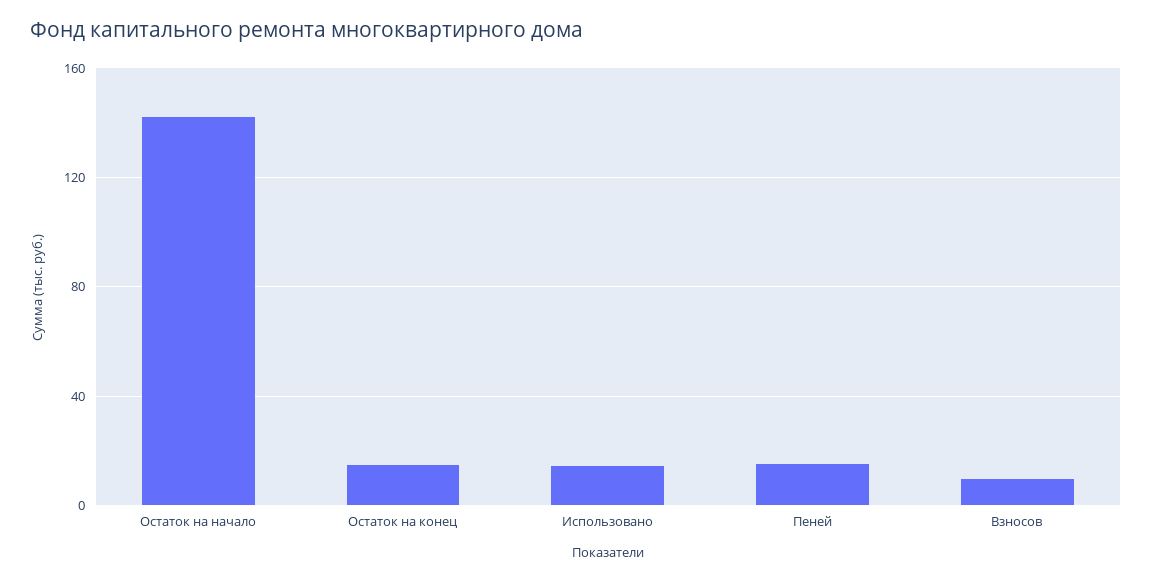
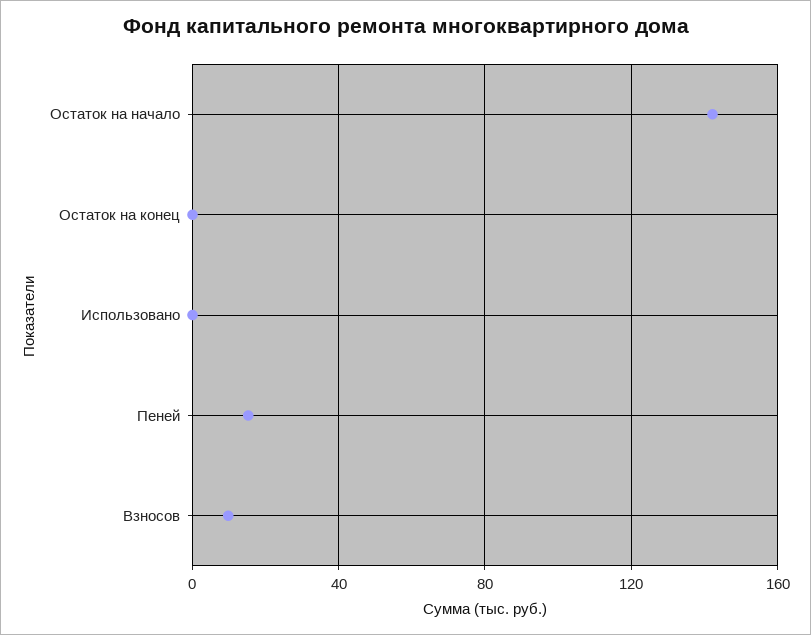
Остаток на конец: 15 -> 0
Использовано: 15 -> 0

